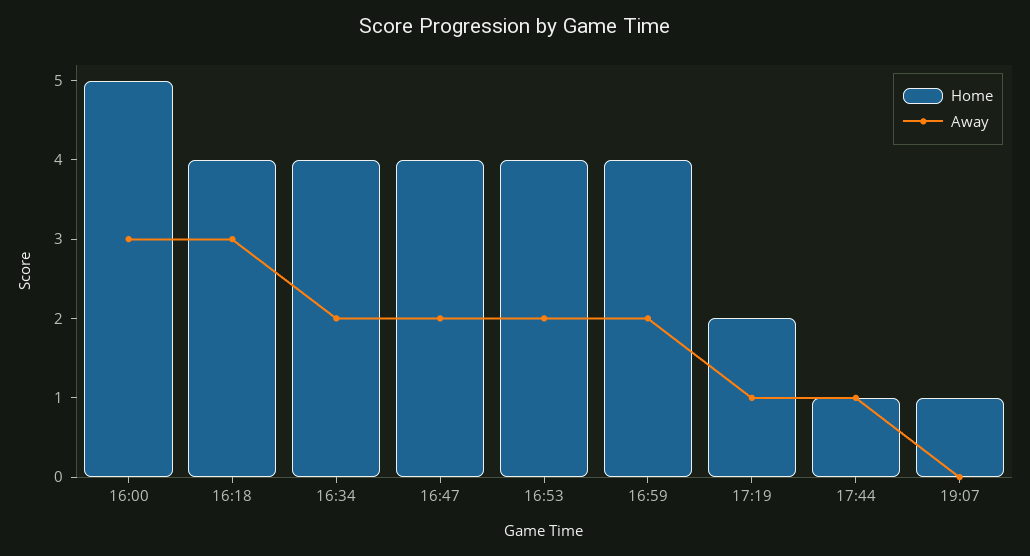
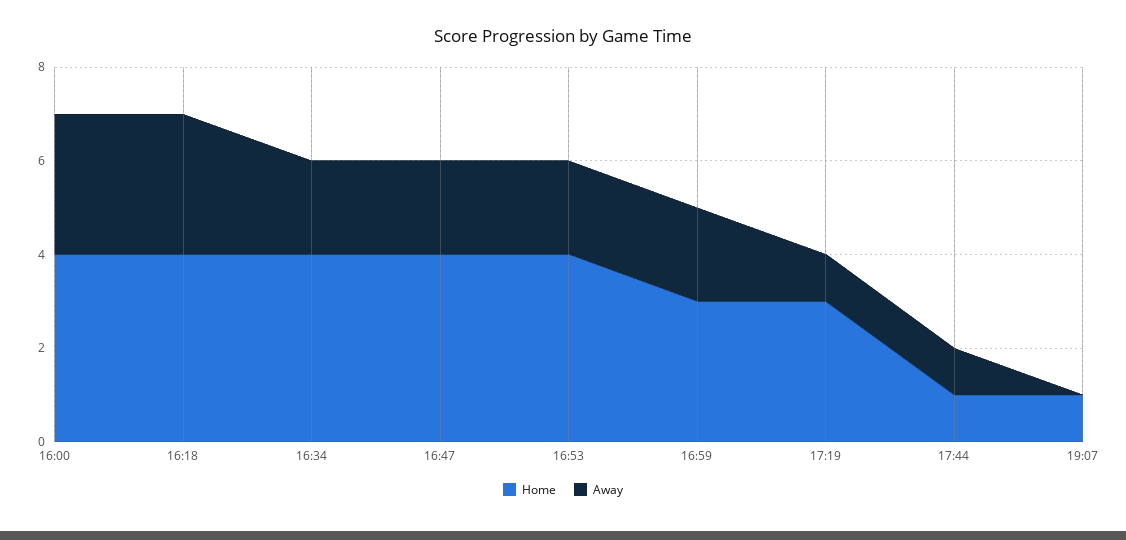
Home, 16:00: 5 -> 4
Home, 16:59: 4 -> 3
Home, 17:19: 2 -> 3

